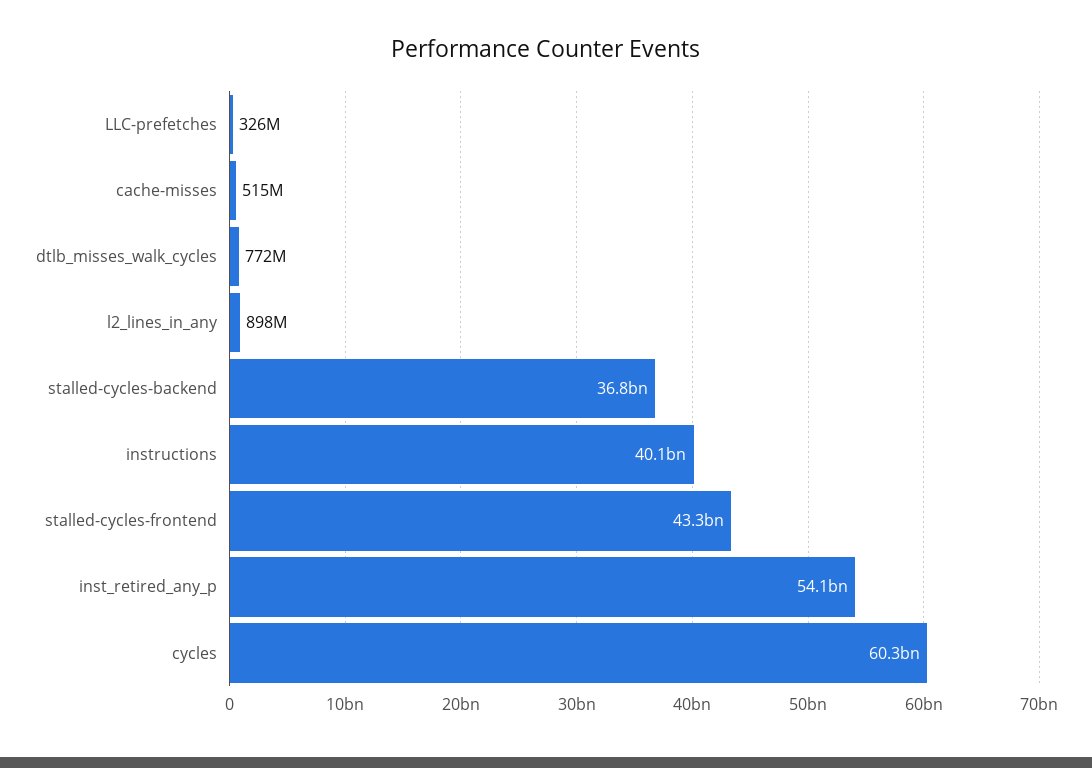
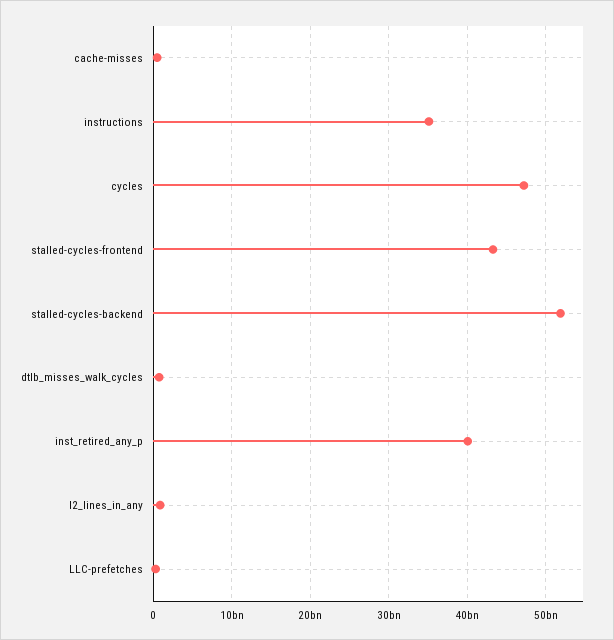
stalled-cycles-backend: 36800000000 -> 52000000000
instructions: 40100000000 -> 35000000000
inst_retired_any_p: 54100000000 -> 40000000000
cycles: 60300000000 -> 47000000000

